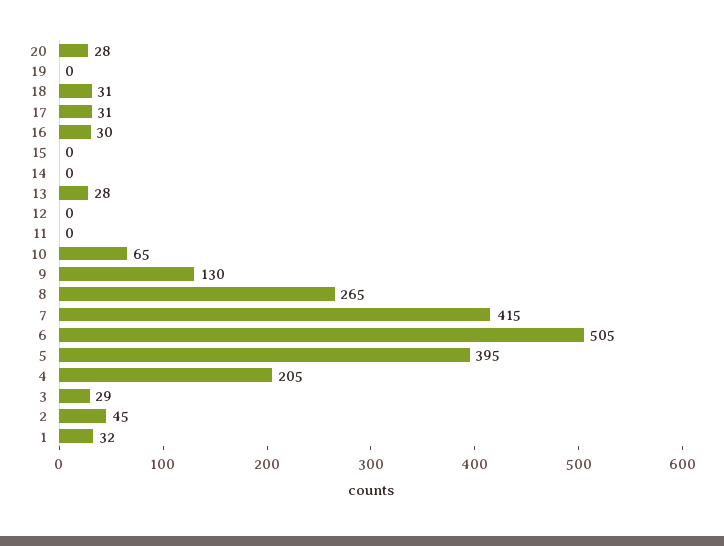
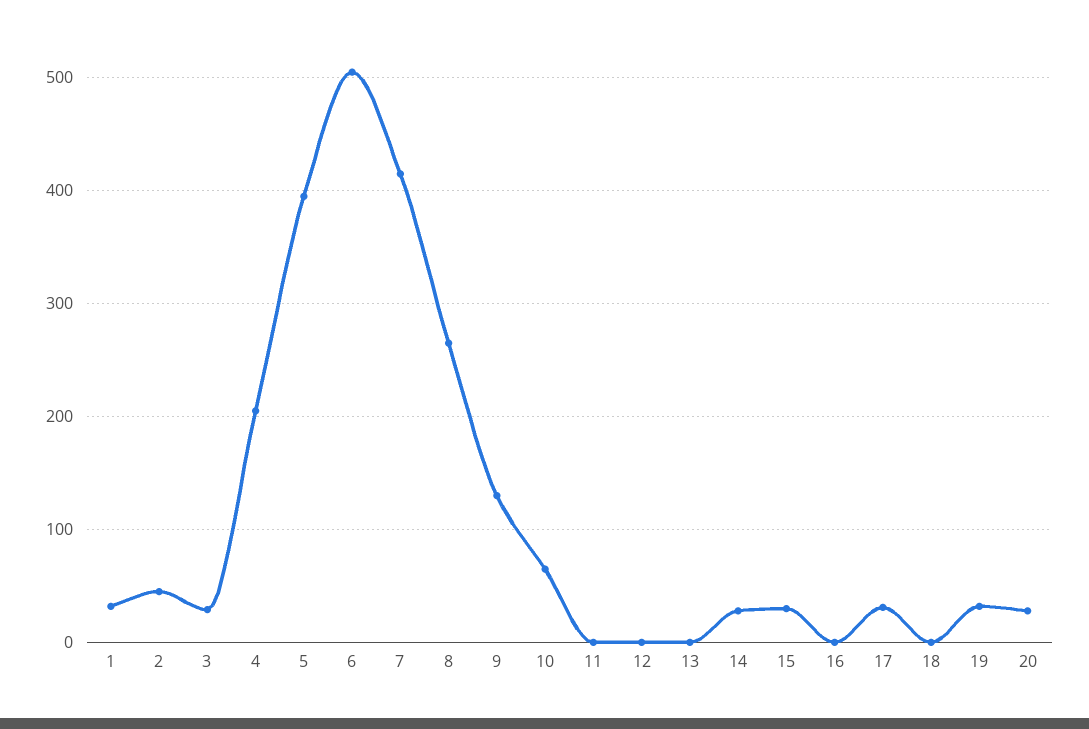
19: 0 -> 30
18: 31 -> 0
16: 30 -> 0
15: 0 -> 30
14: 0 -> 30
13: 28 -> 0

